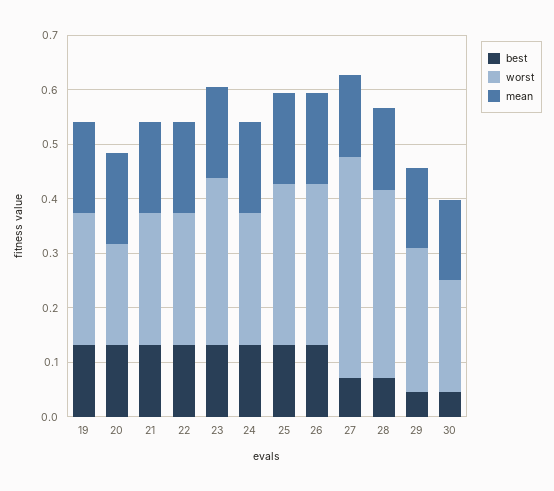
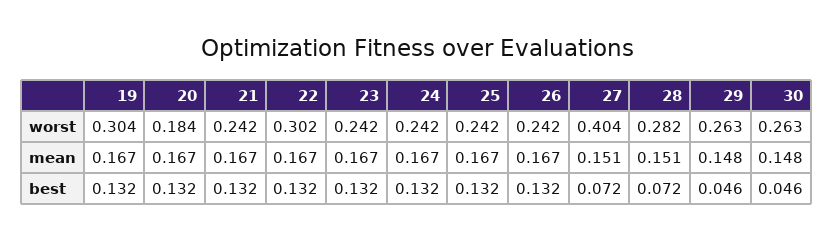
worst, 19: 0.24 -> 0.304
worst, 22: 0.24 -> 0.302
worst, 23: 0.3 -> 0.242
worst, 25: 0.3 -> 0.242
worst, 26: 0.3 -> 0.242
worst, 28: 0.34 -> 0.282
worst, 30: 0.2 -> 0.263

